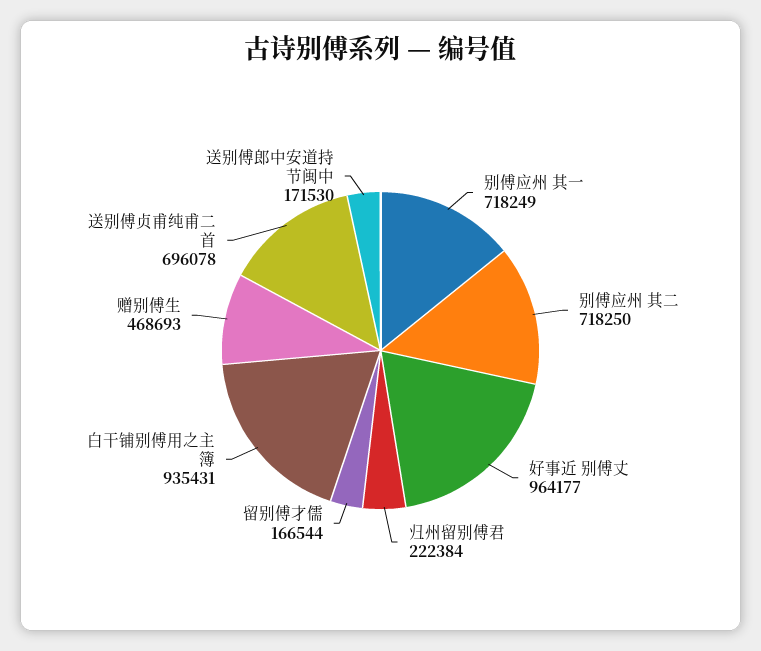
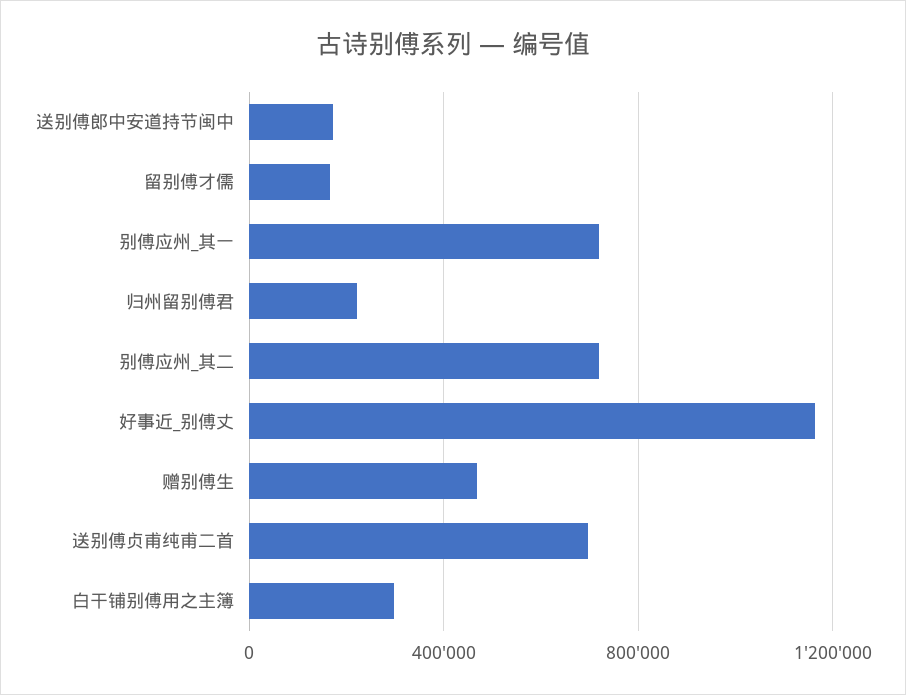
好事近 别傅丈: 964177 -> 1150000
白干铺别傅用之主簿: 935431 -> 300000

